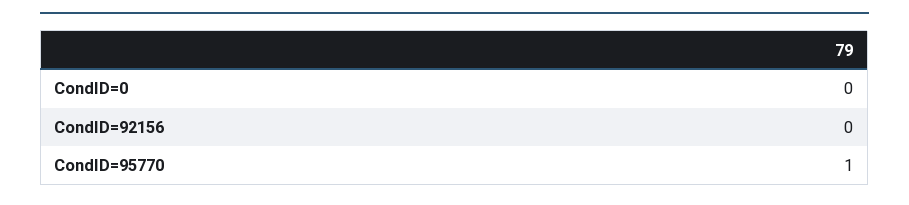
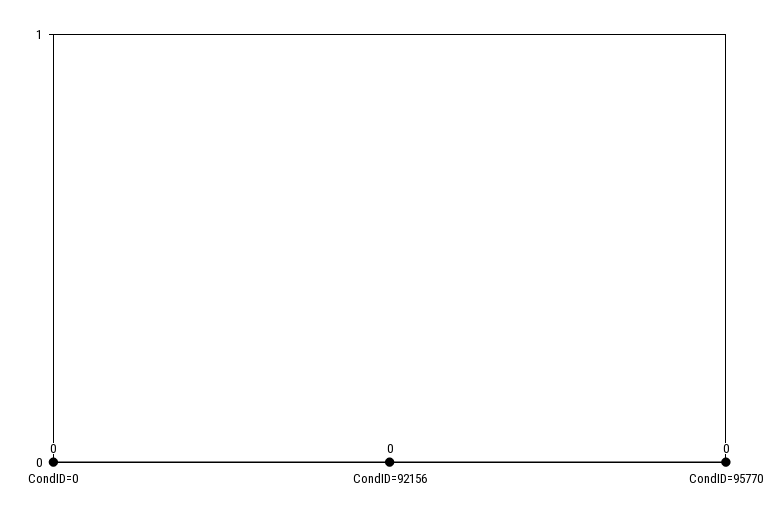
CondID=95770: 1 -> 0

